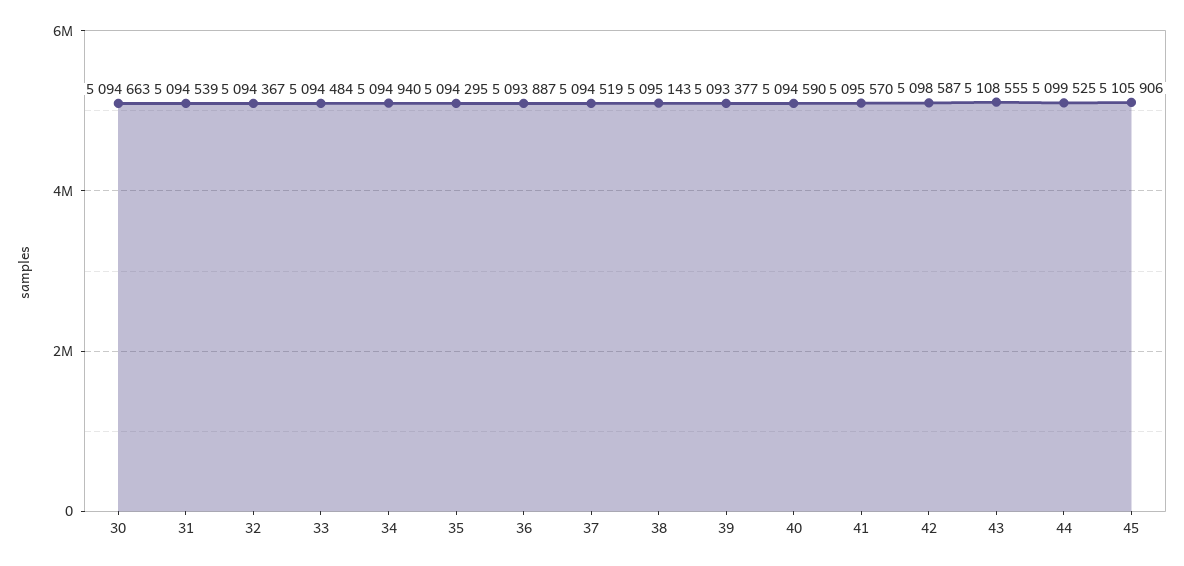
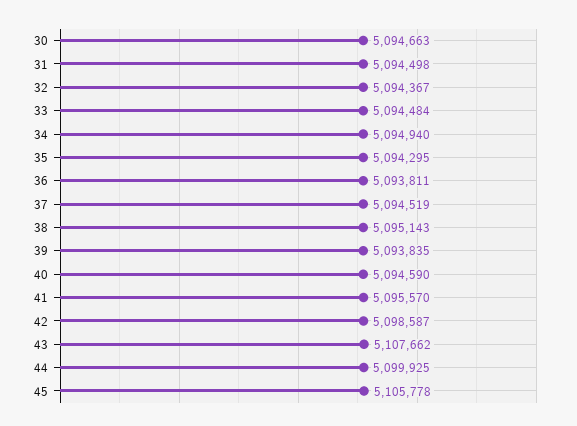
31: 5094539 -> 5094498
36: 5093887 -> 5093811
39: 5093377 -> 5093835
43: 5108555 -> 5107662
44: 5099525 -> 5099925
45: 5105906 -> 5105778

